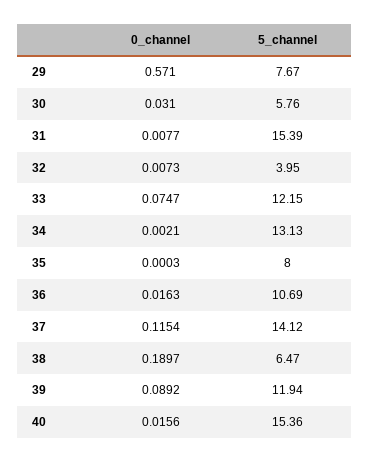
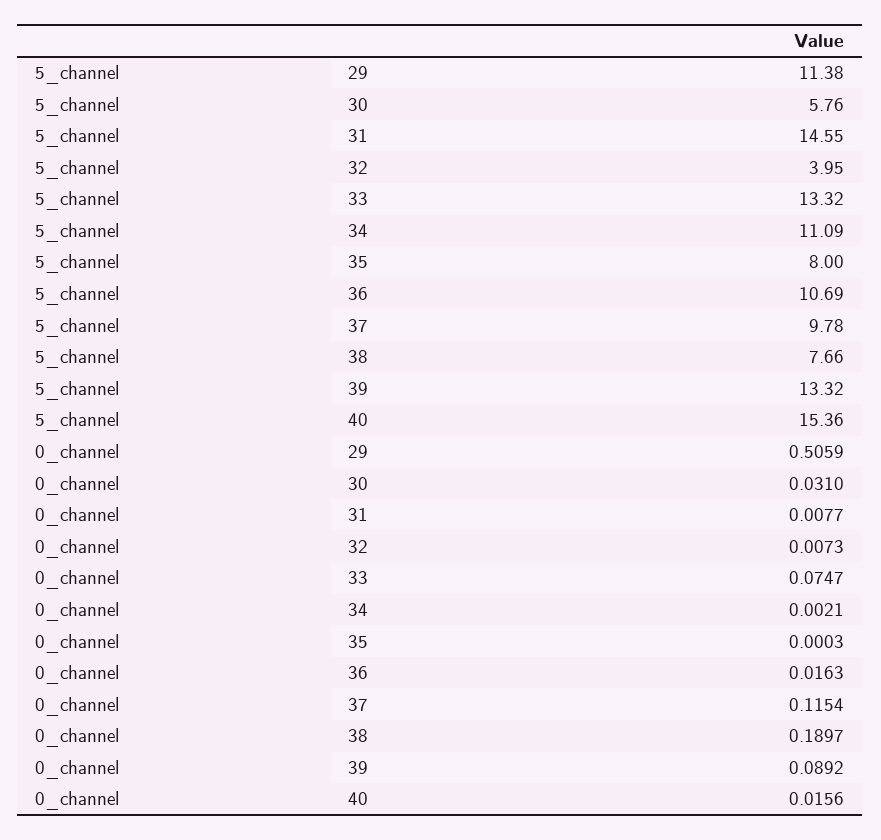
0_channel, 29: 0.571 -> 0.5059
5_channel, 29: 7.67 -> 11.38
5_channel, 31: 15.39 -> 14.55
5_channel, 33: 12.15 -> 13.32
5_channel, 34: 13.13 -> 11.09
5_channel, 37: 14.12 -> 9.78
5_channel, 38: 6.47 -> 7.66
5_channel, 39: 11.94 -> 13.32

